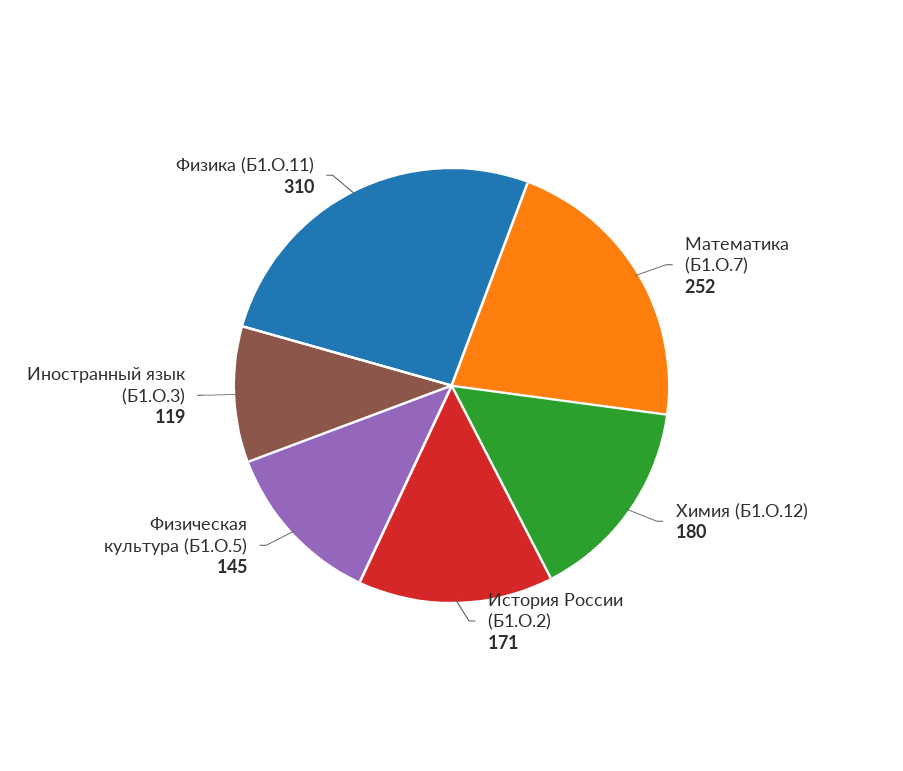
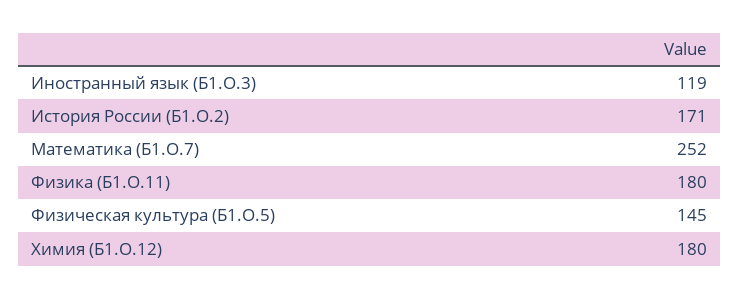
Физика (Б1.О.11): 310 -> 180

